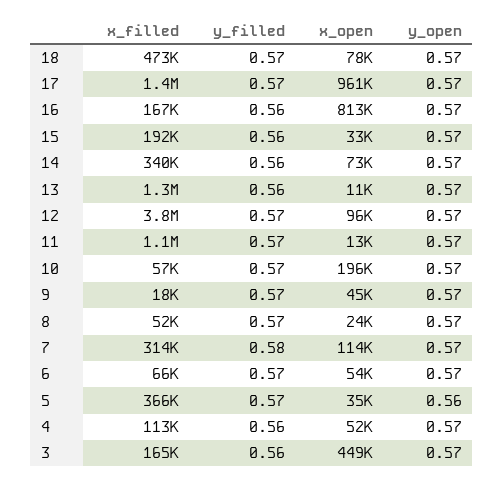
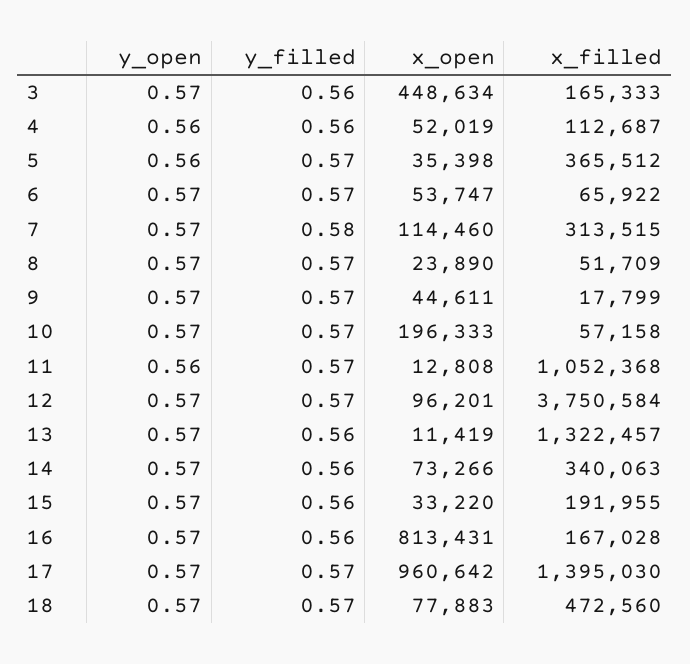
y_open, 11: 0.57 -> 0.56
y_open, 4: 0.57 -> 0.56

